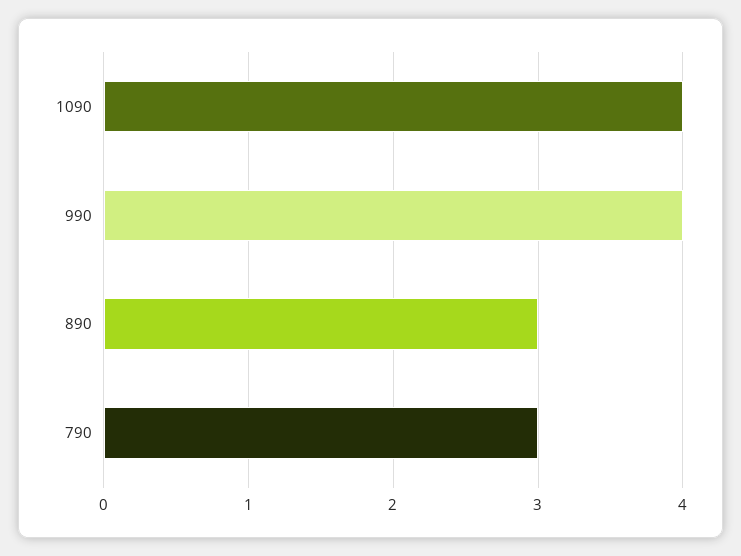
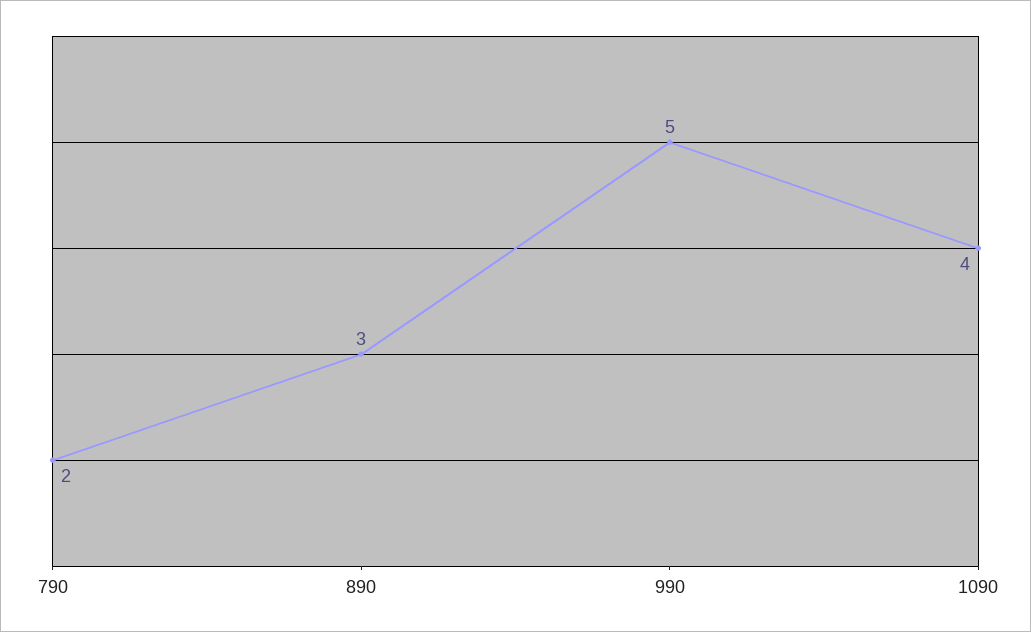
990: 4 -> 5
790: 3 -> 2

